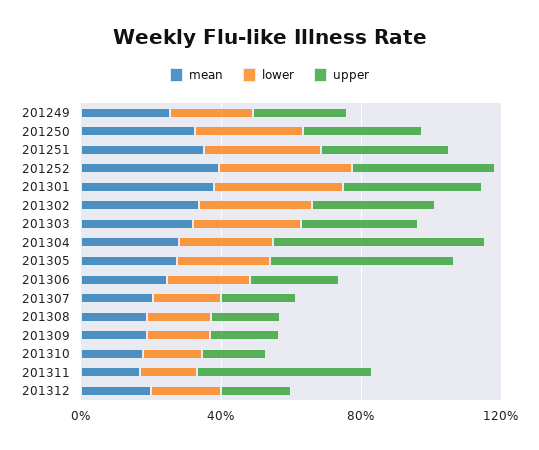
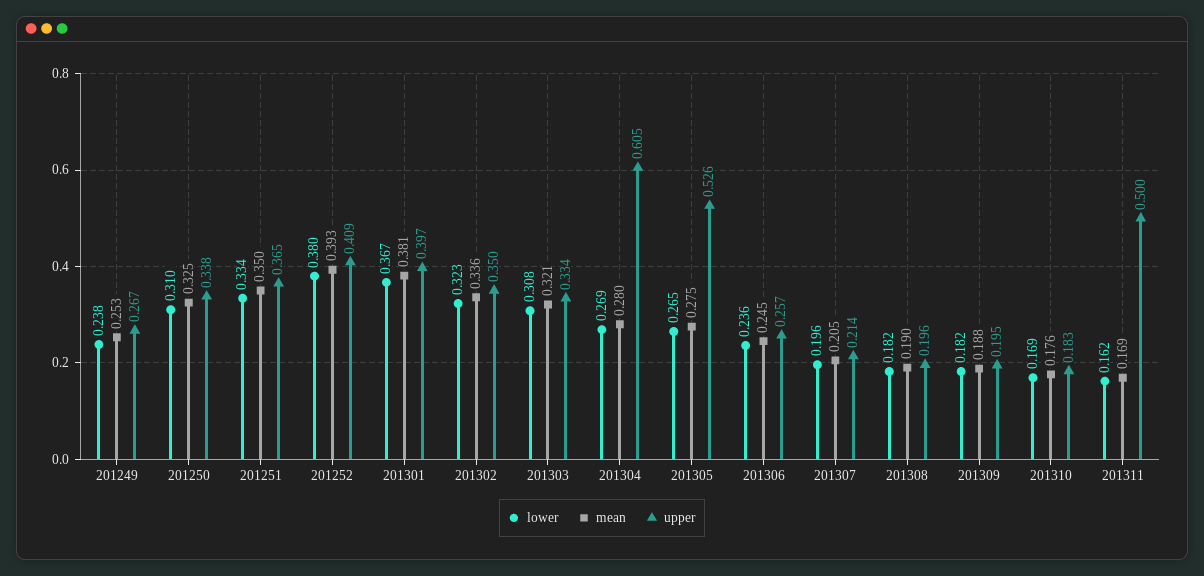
mean, 201312: 0.2 -> none
lower, 201312: 0.2 -> none
upper, 201312: 0.2 -> none

